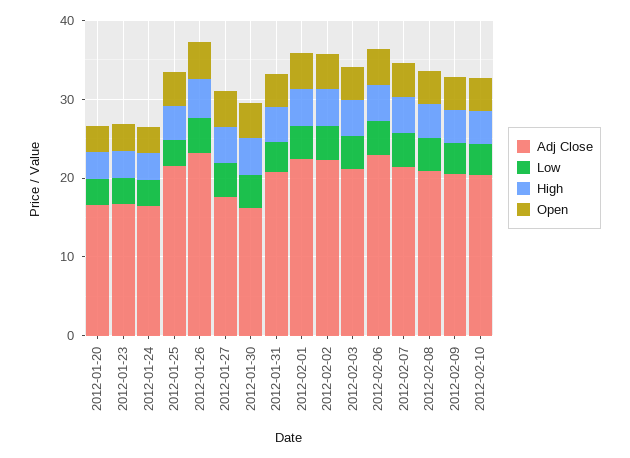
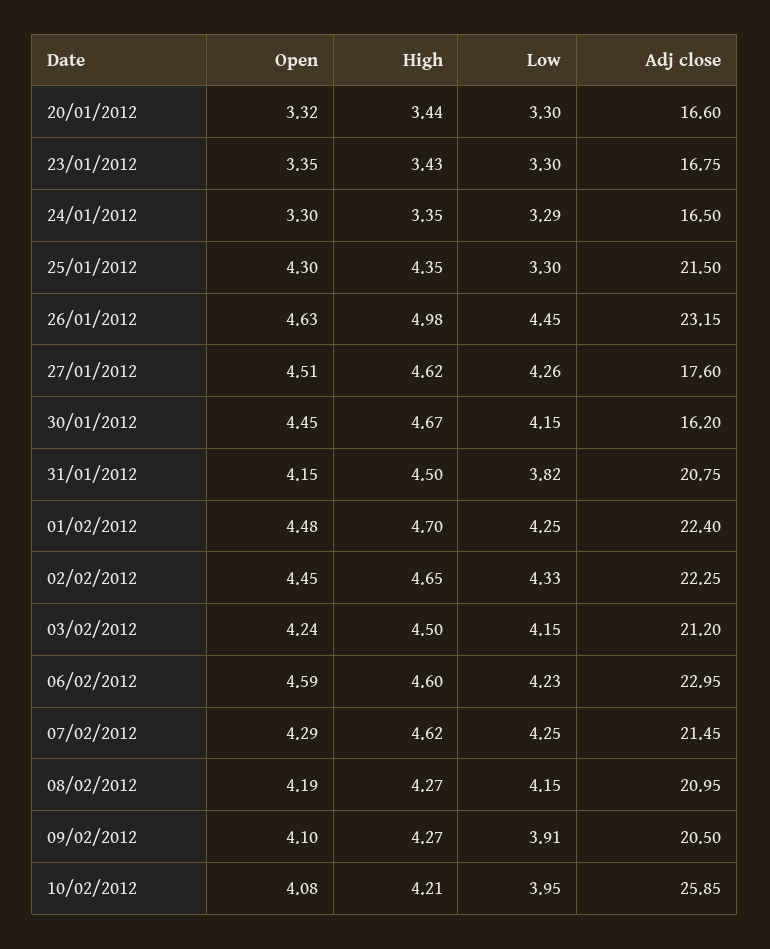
Adj Close, 2012-02-10: 20 -> 25.85

